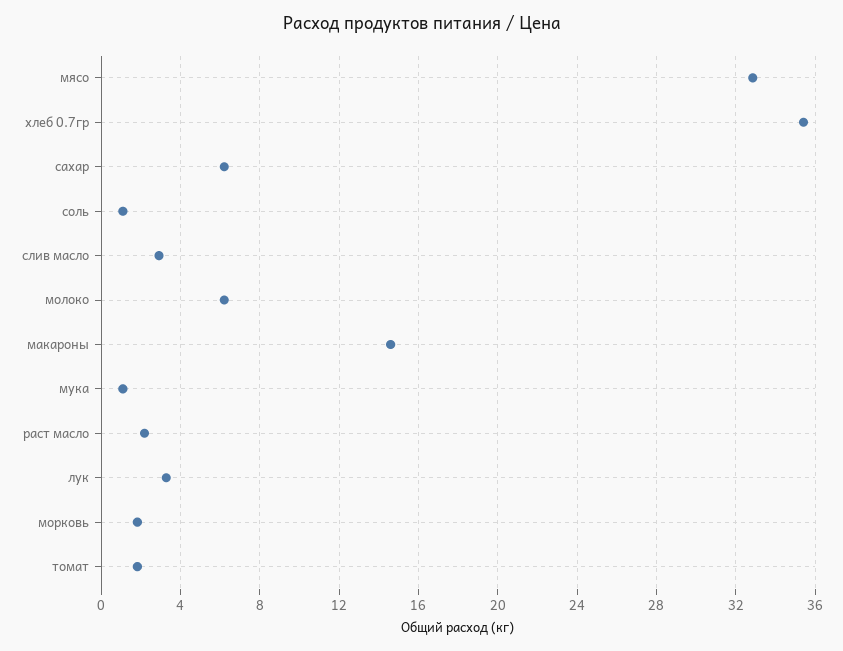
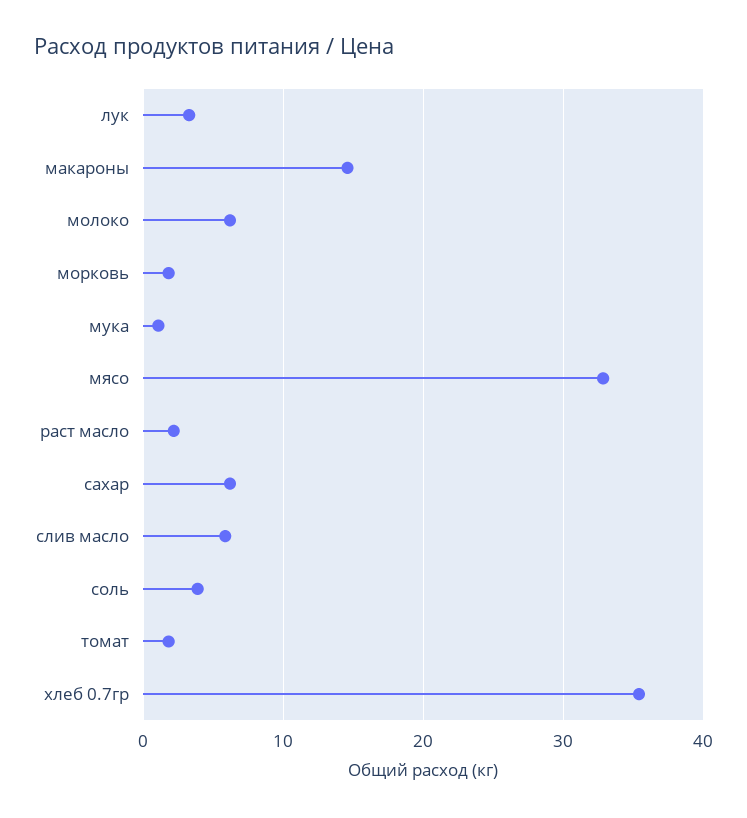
соль: 1 -> 4
слив масло: 3 -> 6

